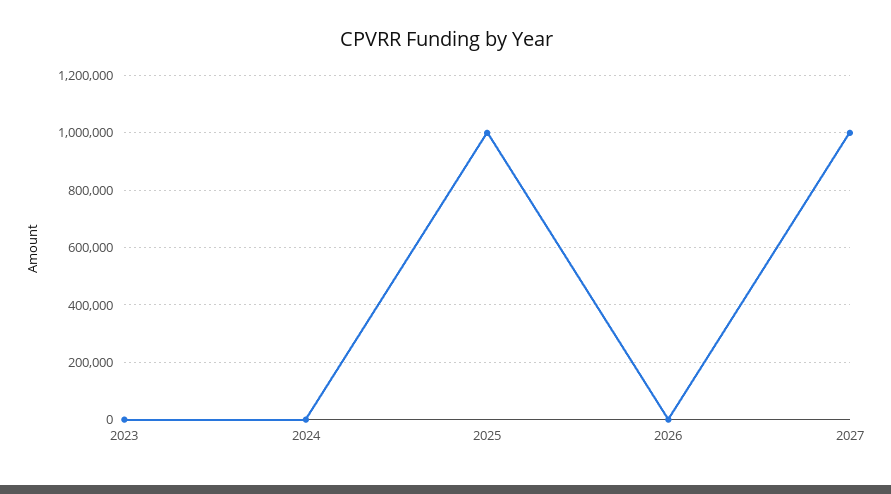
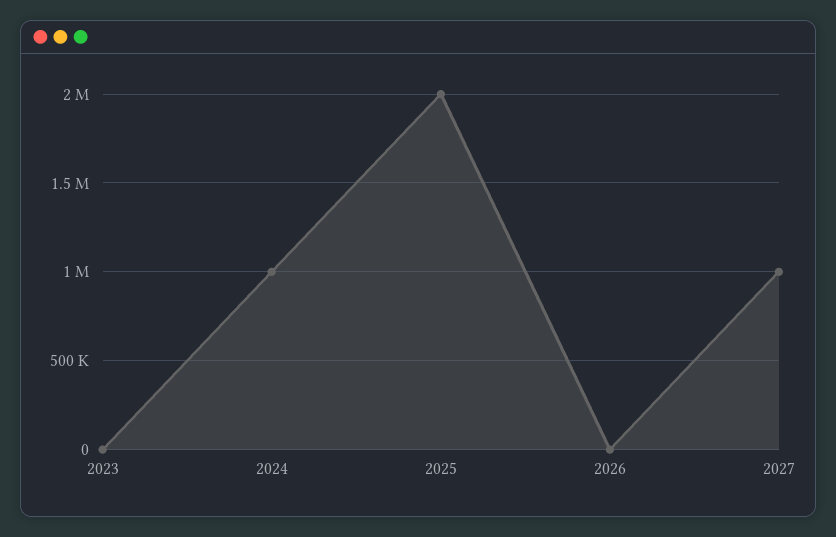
2024: 0 -> 1000000
2025: 1000000 -> 2000000

